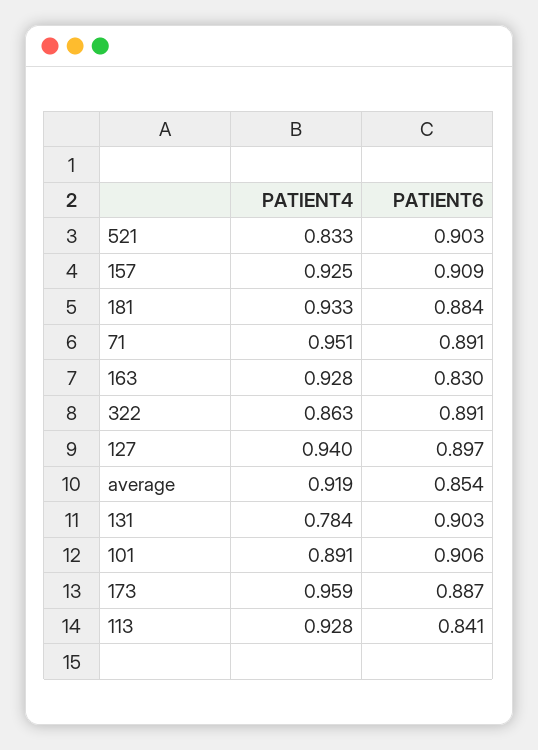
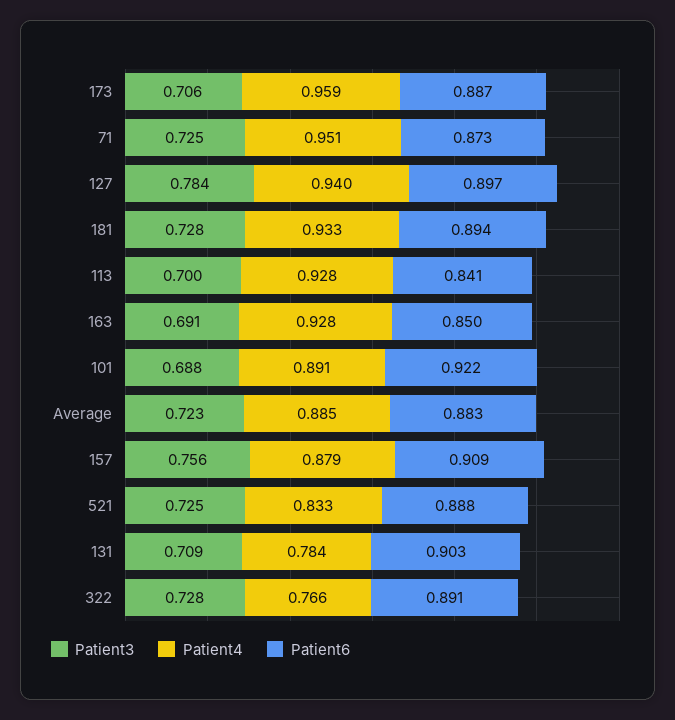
PATIENT6, 521: 0.903 -> 0.888
PATIENT4, 157: 0.925 -> 0.879
PATIENT6, 181: 0.884 -> 0.894
PATIENT6, 71: 0.891 -> 0.873
PATIENT6, 163: 0.83 -> 0.85
PATIENT4, 322: 0.863 -> 0.766
PATIENT4, average: 0.919 -> 0.885
PATIENT6, average: 0.854 -> 0.883
PATIENT6, 101: 0.906 -> 0.922
Patient3, 173: none -> 0.706
Patient3, 71: none -> 0.725
Patient3, 127: none -> 0.784
Patient3, 181: none -> 0.728
Patient3, 113: none -> 0.7
Patient3, 163: none -> 0.691
Patient3, 101: none -> 0.688
Patient3, average: none -> 0.723
Patient3, 157: none -> 0.756
Patient3, 521: none -> 0.725
Patient3, 131: none -> 0.709
Patient3, 322: none -> 0.728

